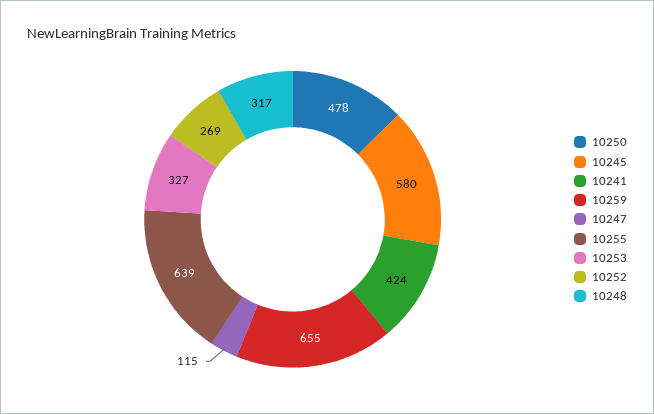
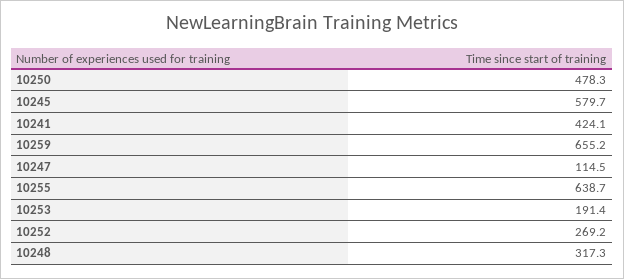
10253: 327 -> 191.4

